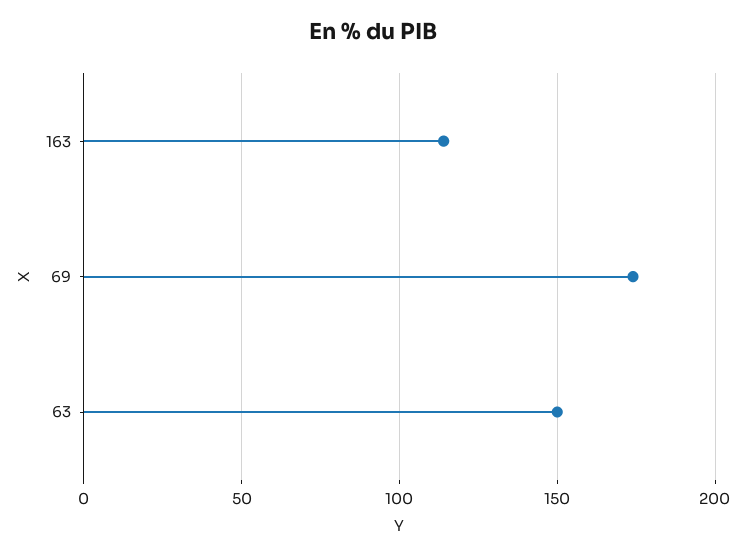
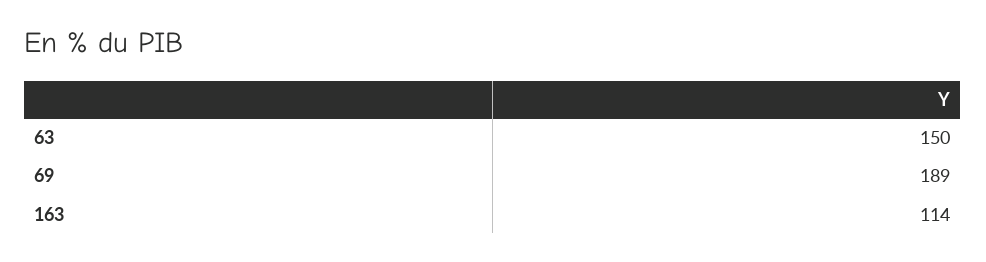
69: 175 -> 189

